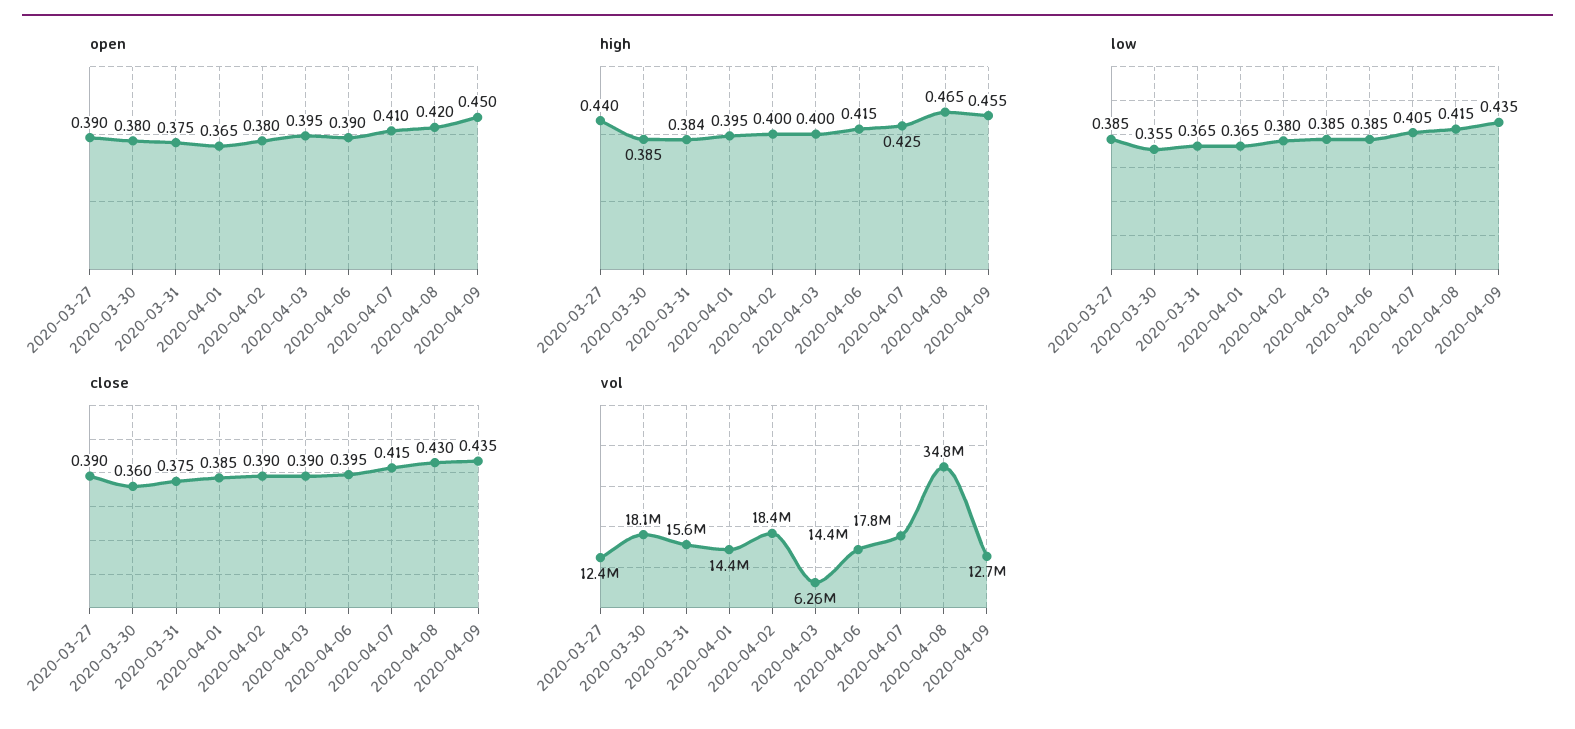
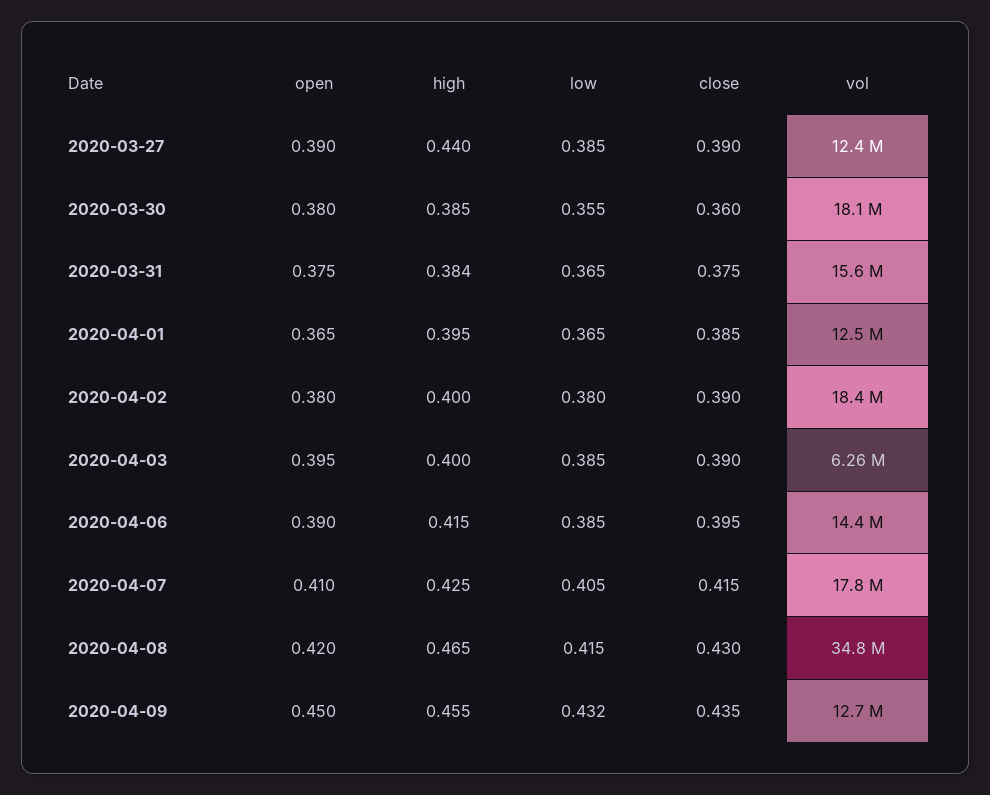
low, 2020-04-09: 0.435 -> 0.432
vol, 2020-04-01: 14400000 -> 12500000

